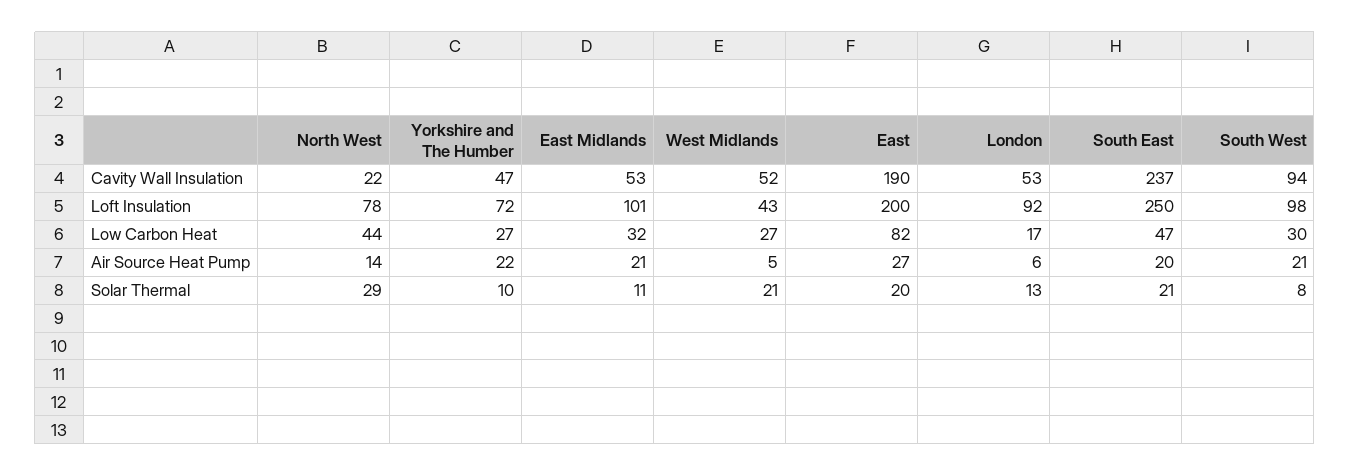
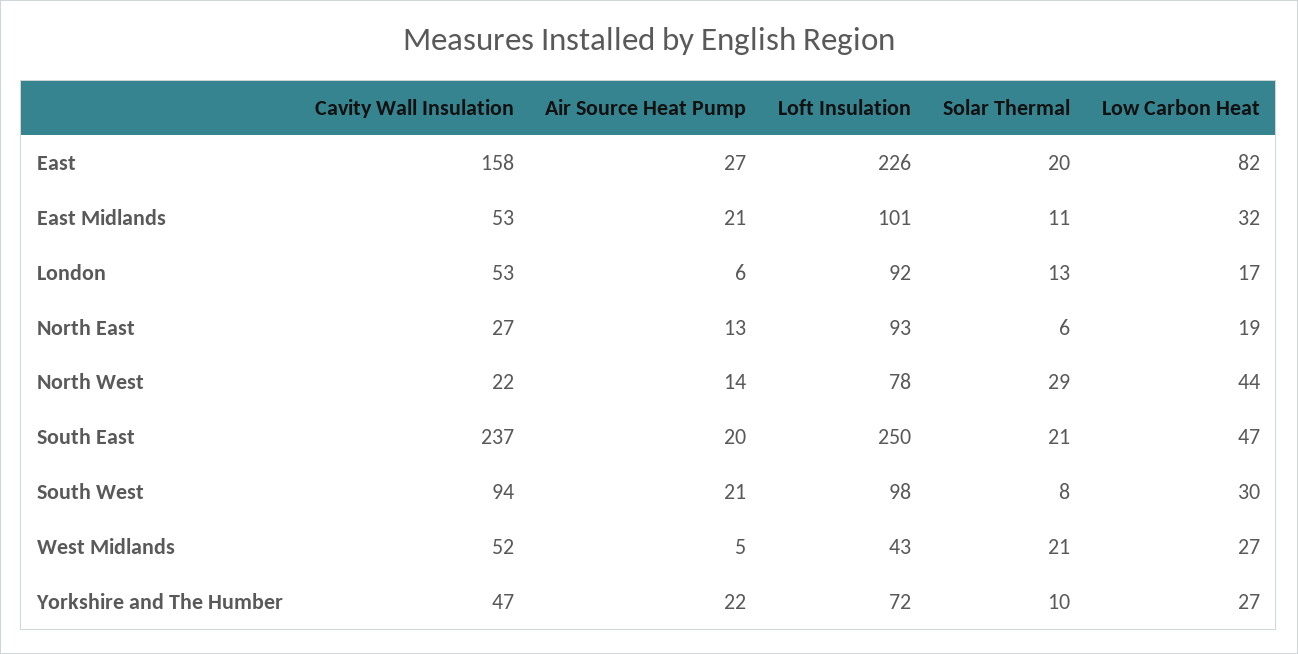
East, Cavity Wall Insulation: 190 -> 158
East, Loft Insulation: 200 -> 226
North East, Cavity Wall Insulation: none -> 27
North East, Air Source Heat Pump: none -> 13
North East, Loft Insulation: none -> 93
North East, Solar Thermal: none -> 6
North East, Low Carbon Heat: none -> 19

